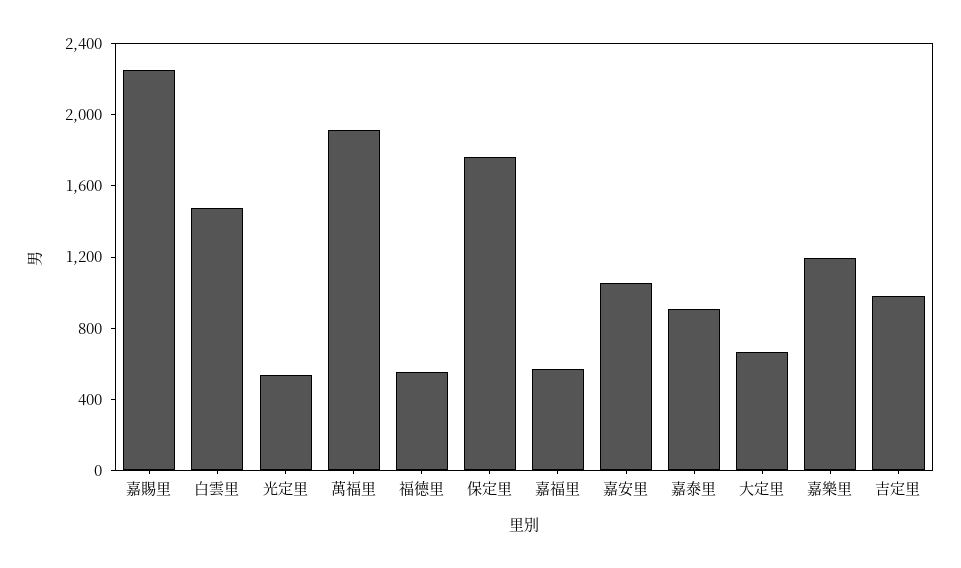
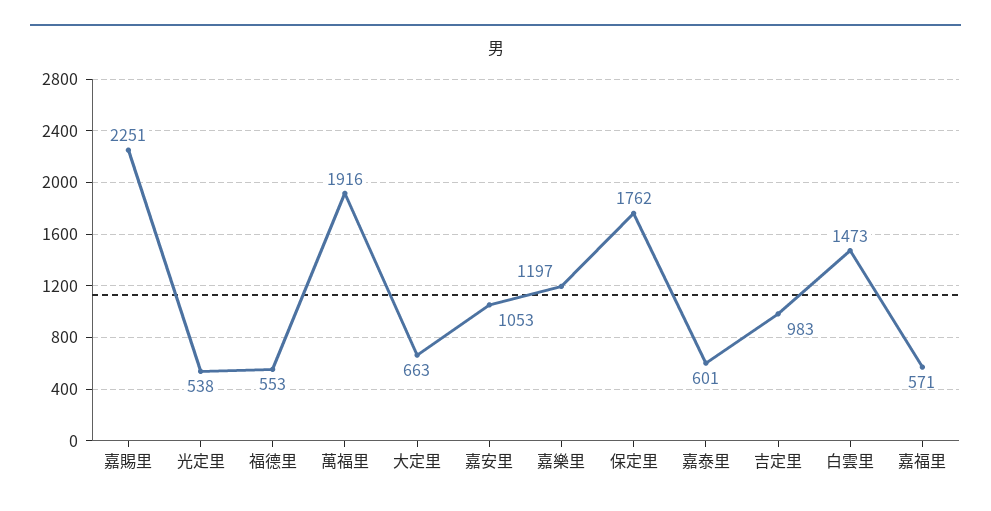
嘉泰里: 900 -> 601

